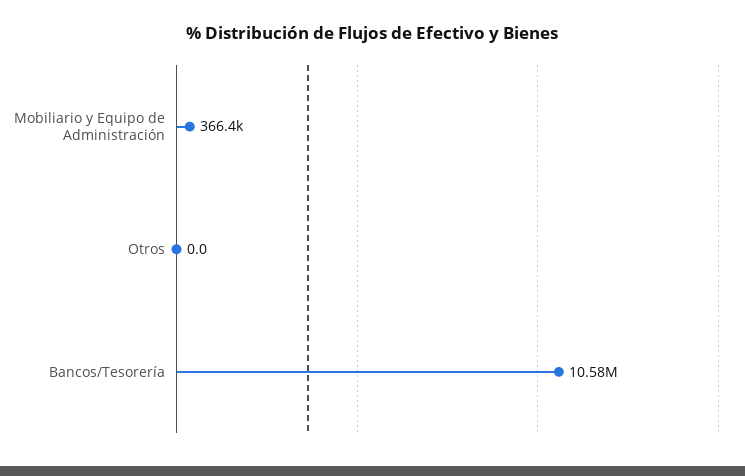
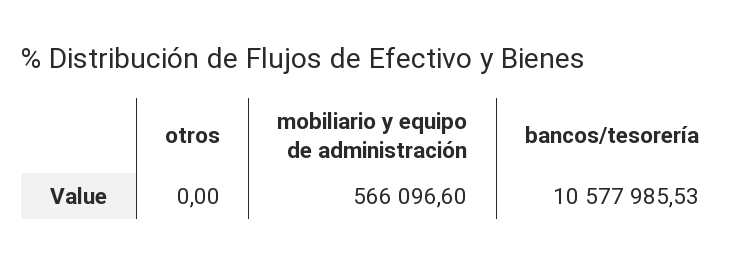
Mobiliario y Equipo de Administración: 366400 -> 566096.6

